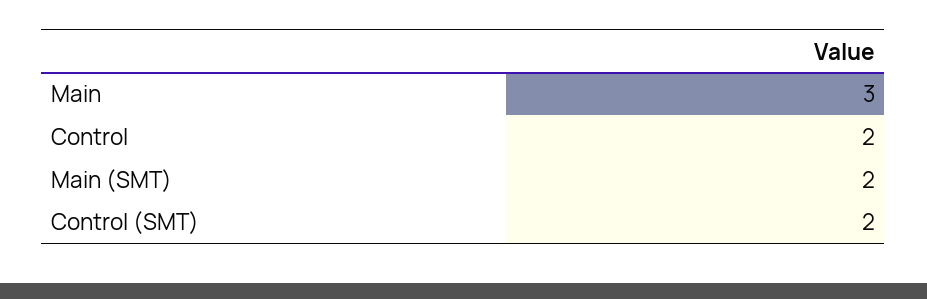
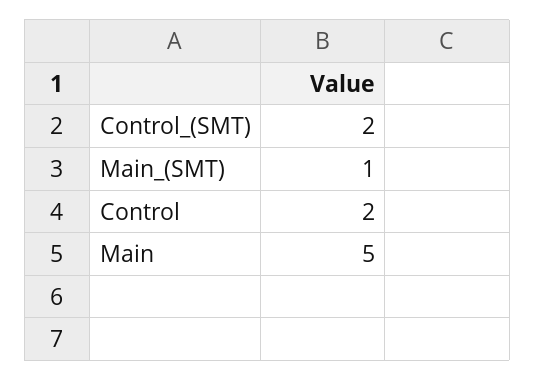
Main: 3 -> 5
Main (SMT): 2 -> 1

